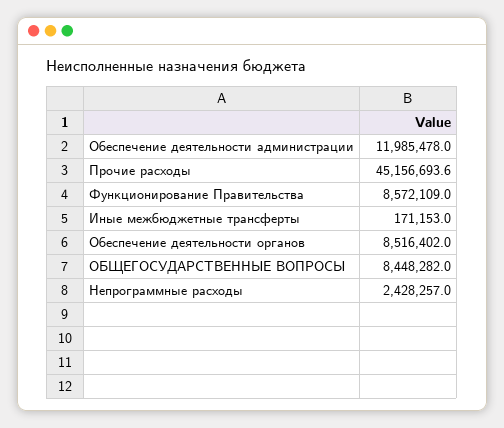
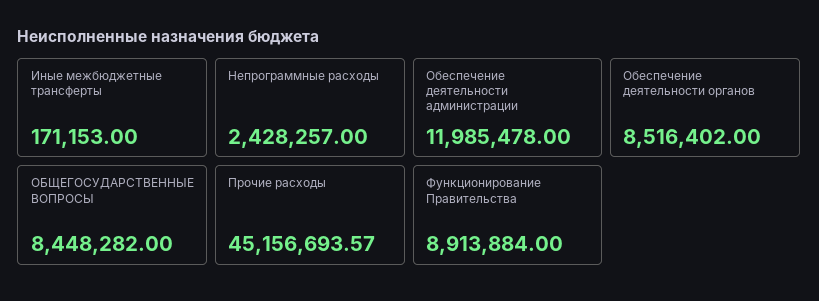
Функционирование Правительства: 8572109 -> 8913884

